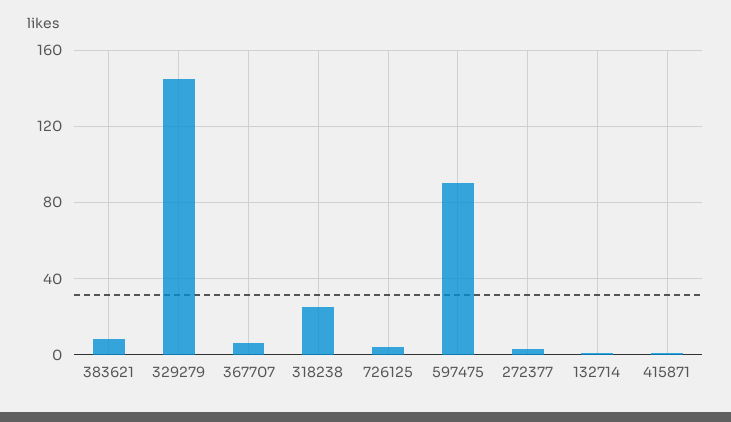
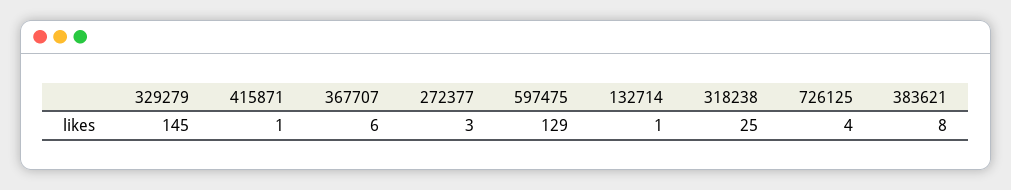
597475: 90 -> 129

